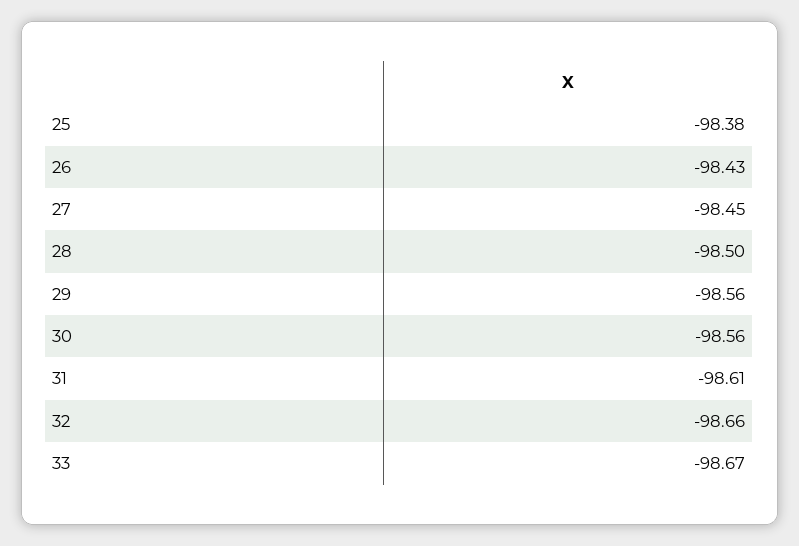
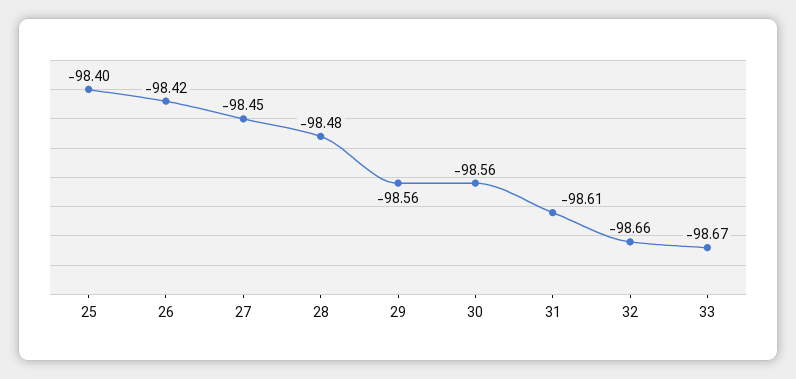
25: -98.38 -> -98.4
26: -98.43 -> -98.42
28: -98.5 -> -98.48

